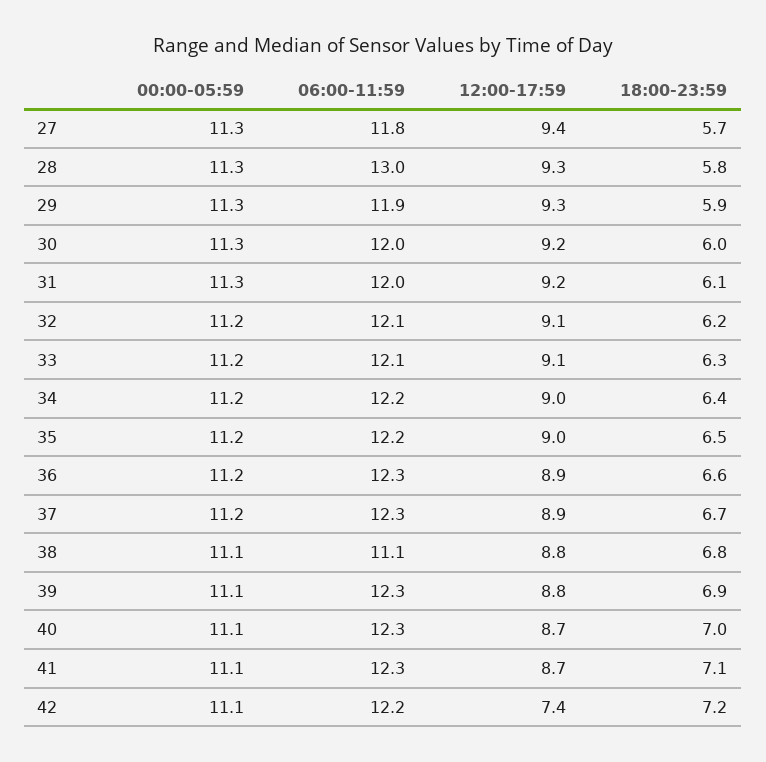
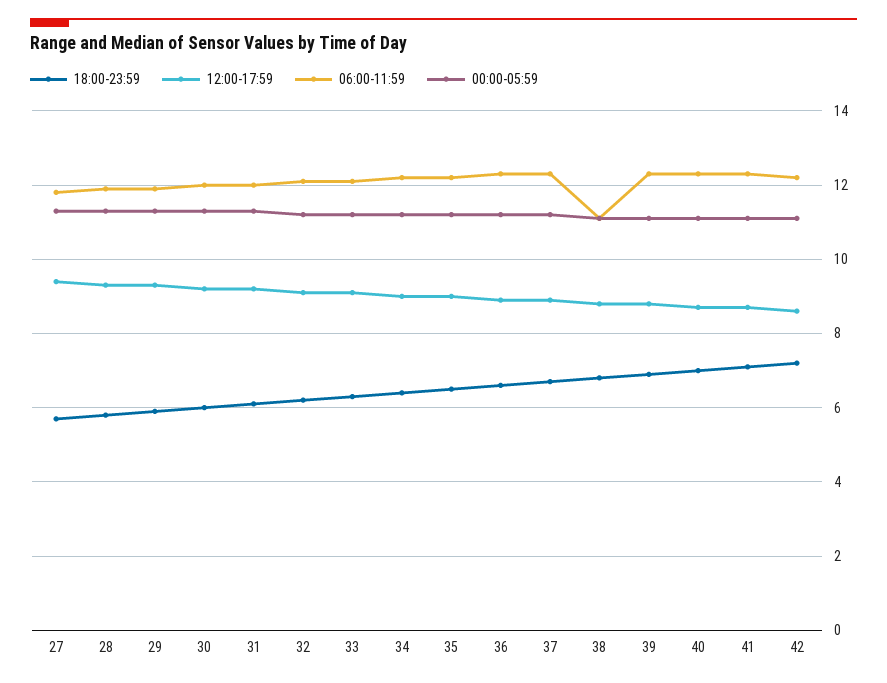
06:00-11:59, 28: 13 -> 12
12:00-17:59, 42: 7.4 -> 8.5

